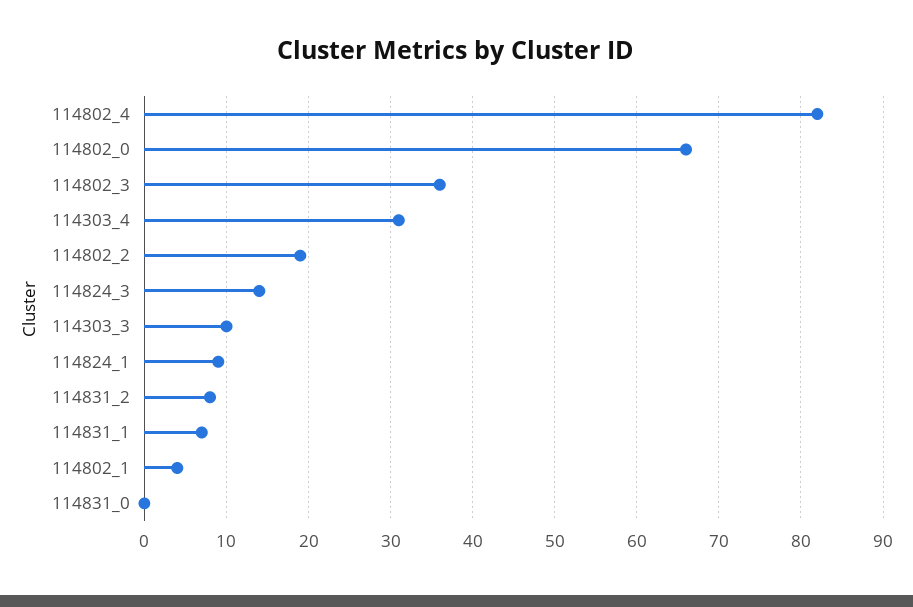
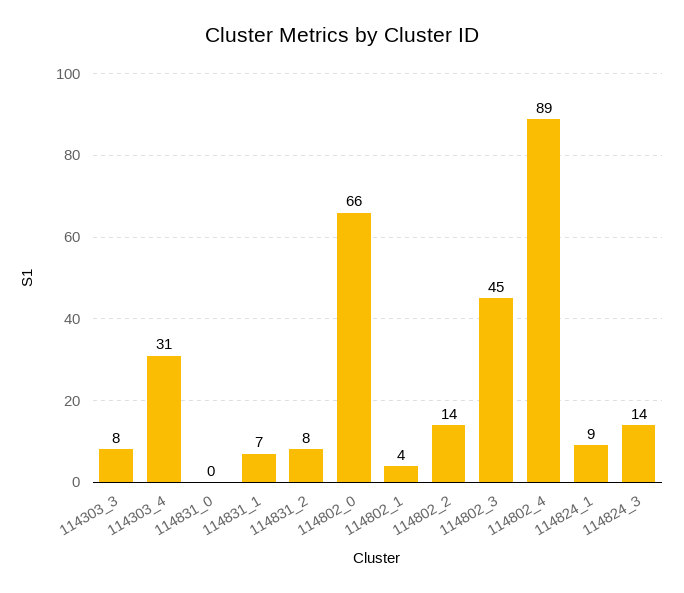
114802_4: 82 -> 89
114802_3: 36 -> 45
114802_2: 19 -> 14
114303_3: 10 -> 8

